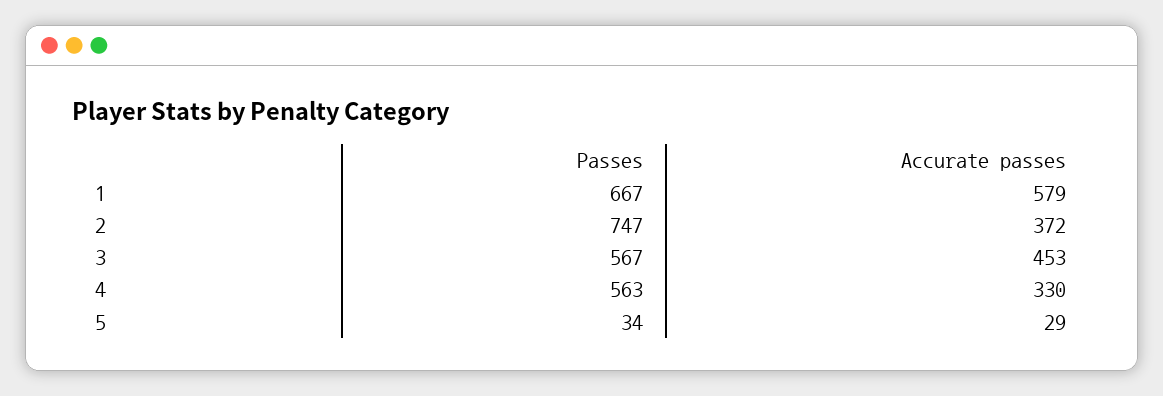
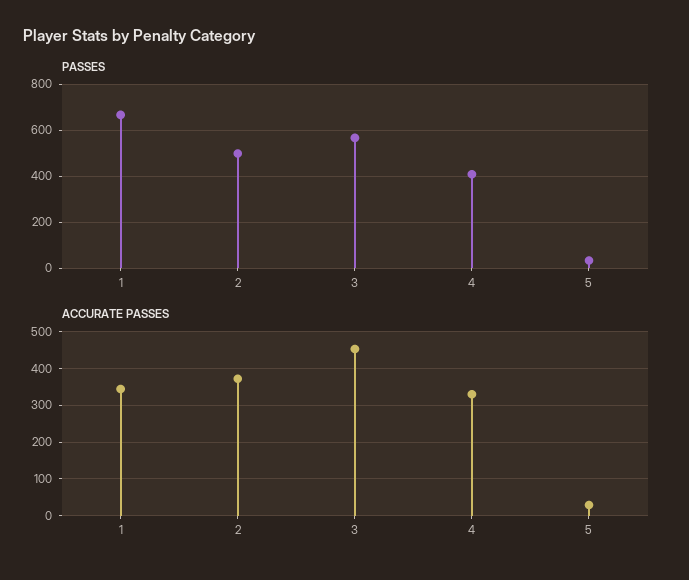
Accurate passes, 1: 579 -> 340
Passes, 2: 747 -> 500
Passes, 4: 563 -> 400

